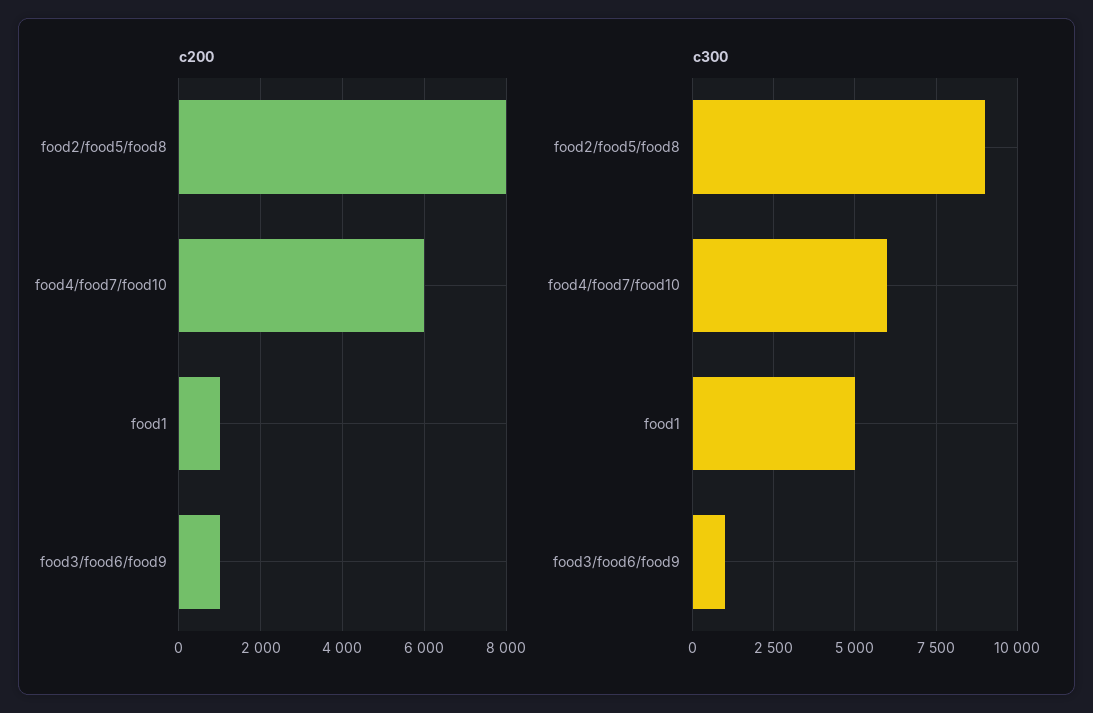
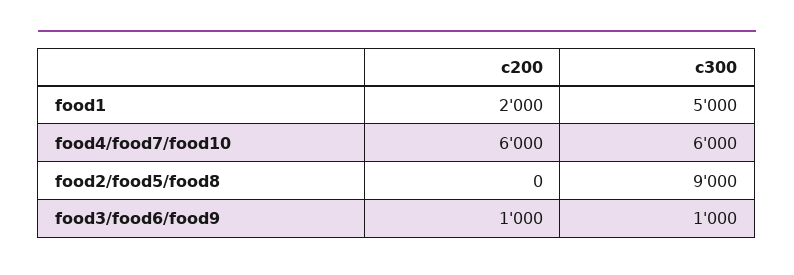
c200, food2/food5/food8: 8000 -> 0
c200, food1: 1000 -> 2000

